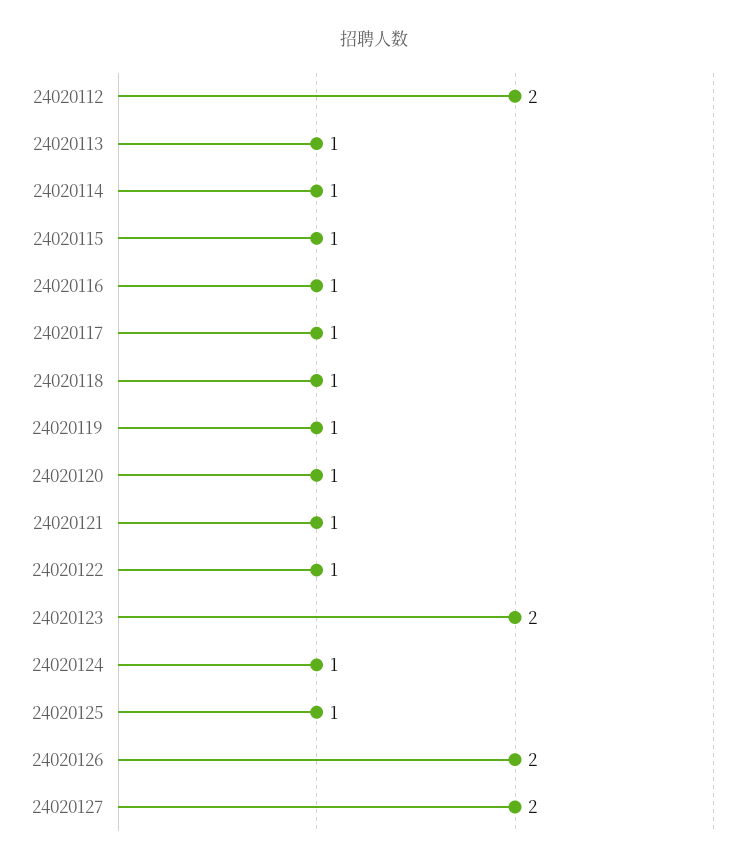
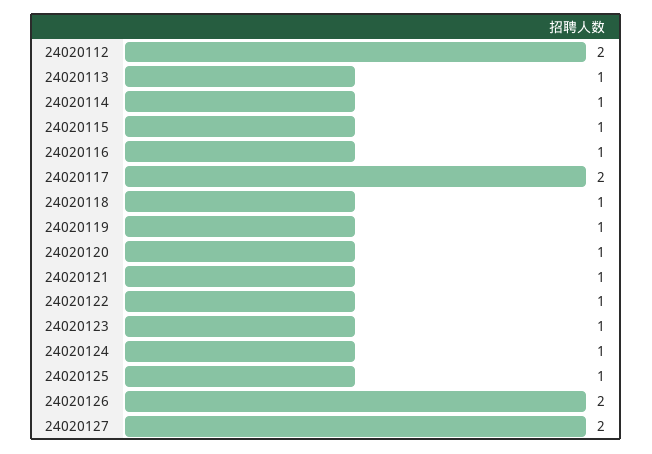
24020117: 1 -> 2
24020123: 2 -> 1

